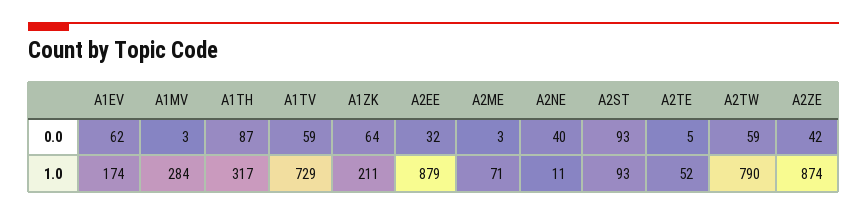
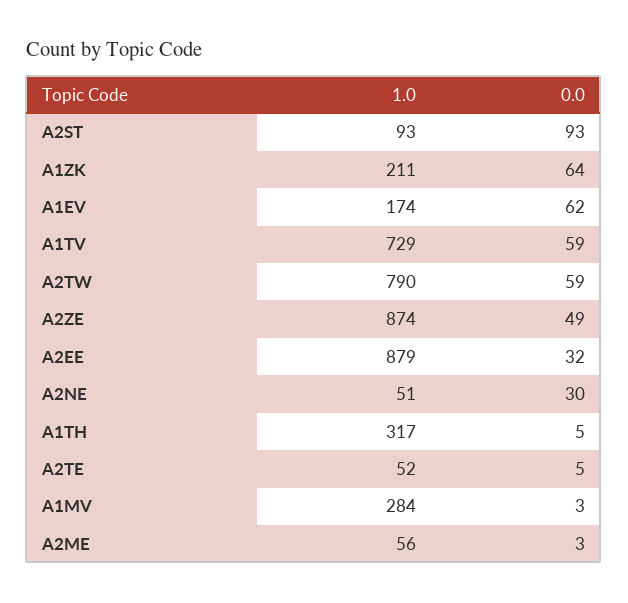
A1TH, 0.0: 87 -> 5
A2NE, 0.0: 40 -> 30
A2ZE, 0.0: 42 -> 49
A2ME, 1.0: 71 -> 56
A2NE, 1.0: 11 -> 51

